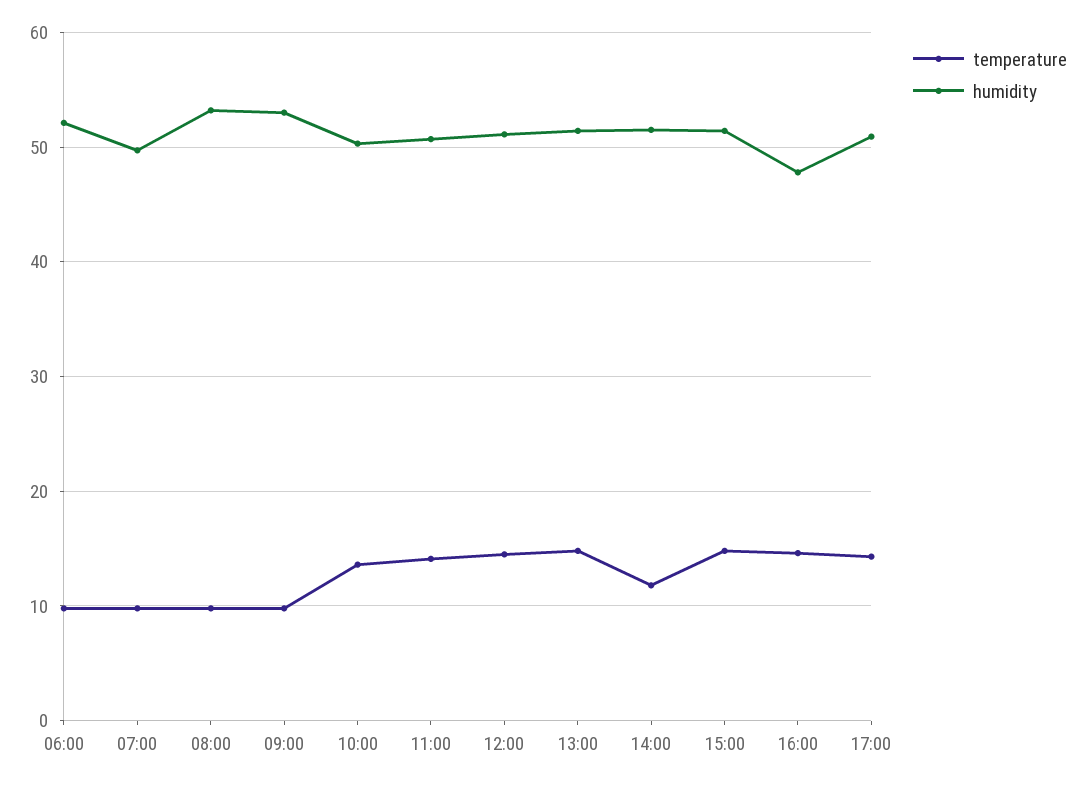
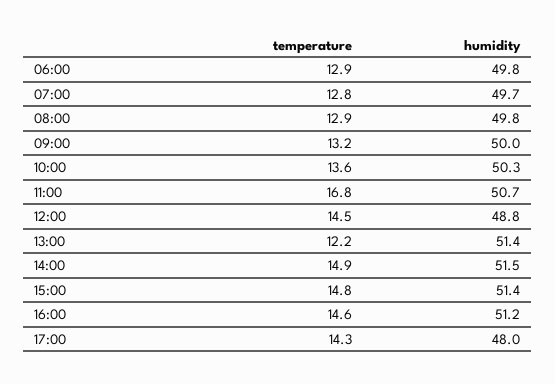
temperature, 06:00: 10 -> 12.9
humidity, 06:00: 52 -> 49.8
temperature, 07:00: 10 -> 12.8
temperature, 08:00: 10 -> 12.9
humidity, 08:00: 53 -> 49.8
temperature, 09:00: 10 -> 13.2
humidity, 09:00: 53 -> 50
temperature, 11:00: 14 -> 16.8
humidity, 12:00: 51 -> 48.8
temperature, 13:00: 15 -> 12.2
temperature, 14:00: 12 -> 14.9
humidity, 16:00: 48 -> 51.2
humidity, 17:00: 51 -> 48

